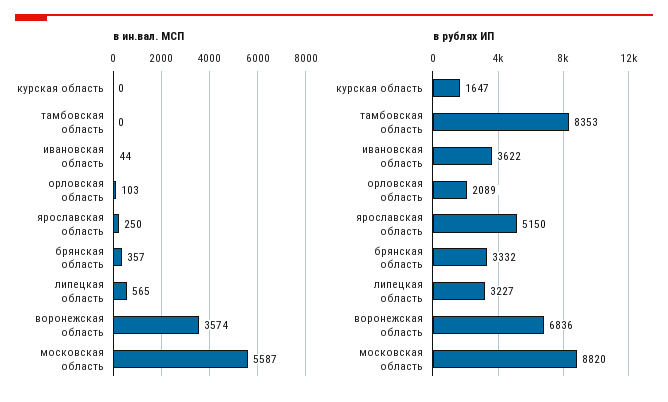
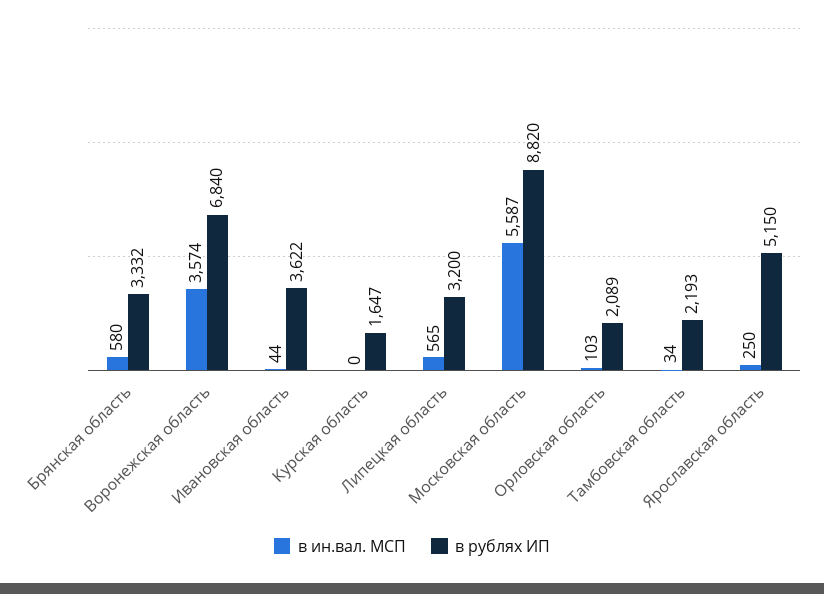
в ин.вал. МСП, тамбовская область: 0 -> 34
в ин.вал. МСП, брянская область: 357 -> 580
в рублях ИП, тамбовская область: 8353 -> 2193
в рублях ИП, липецкая область: 3227 -> 3200
в рублях ИП, воронежская область: 6836 -> 6840

